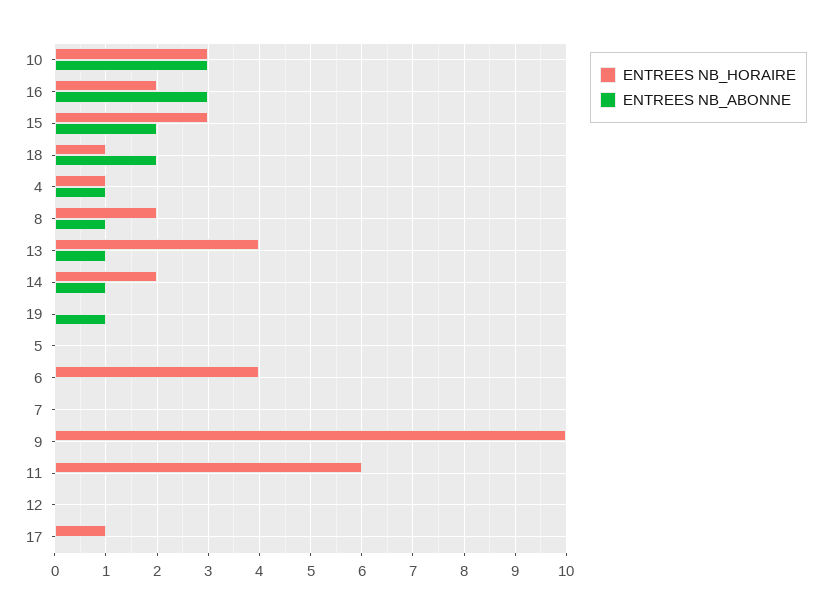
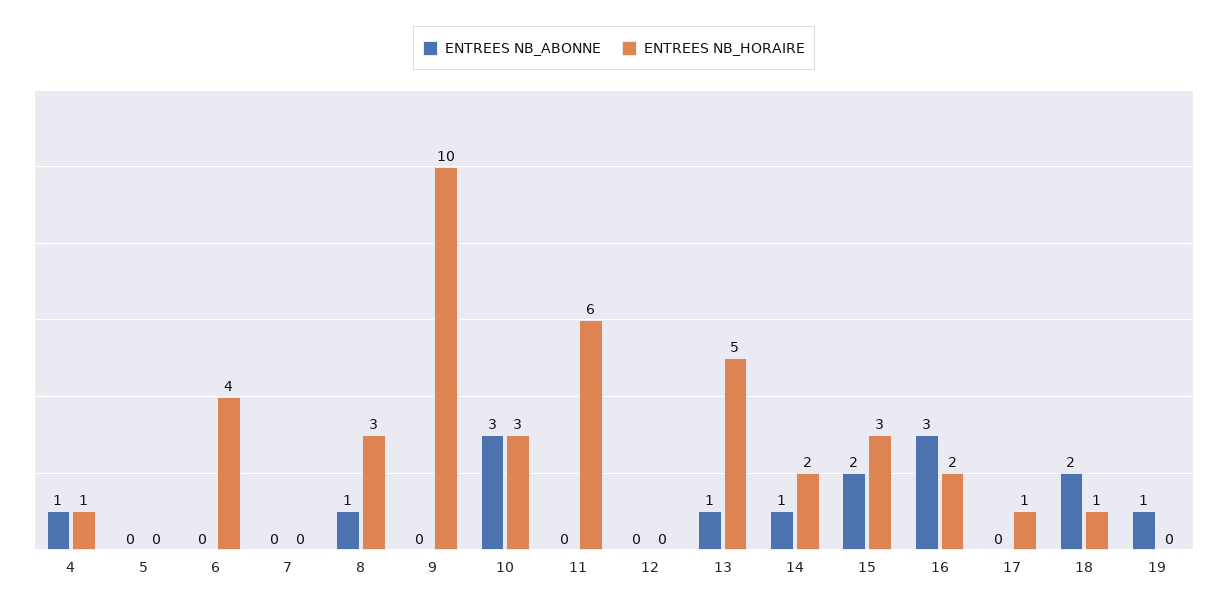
ENTREES NB_HORAIRE, 8: 2 -> 3
ENTREES NB_HORAIRE, 13: 4 -> 5

